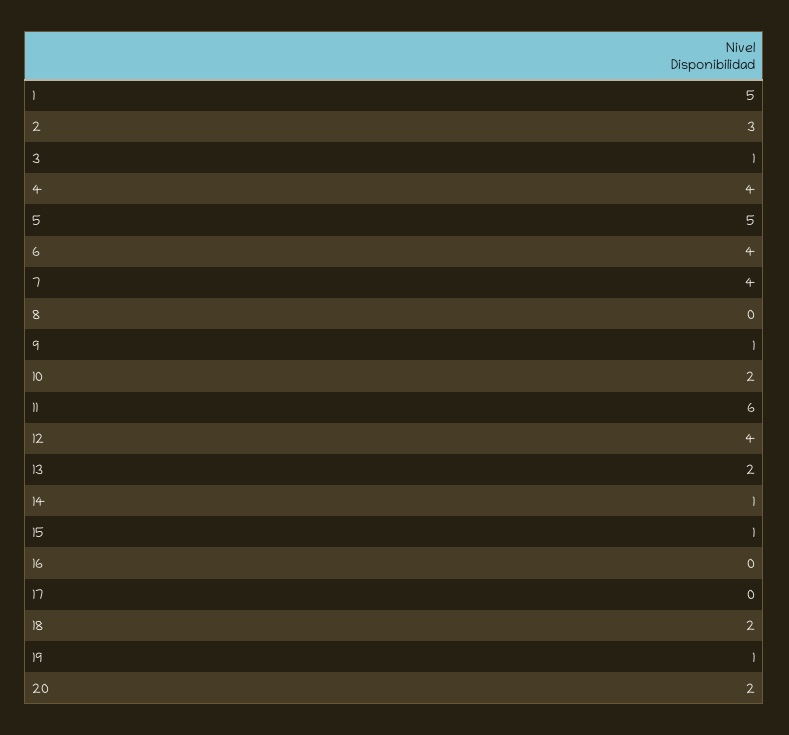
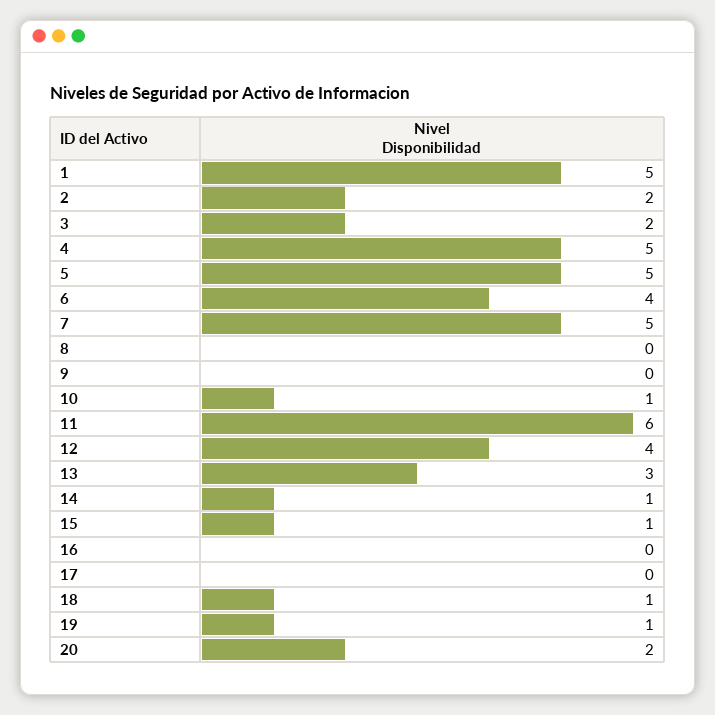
2: 3 -> 2
3: 1 -> 2
4: 4 -> 5
7: 4 -> 5
9: 1 -> 0
10: 2 -> 1
13: 2 -> 3
18: 2 -> 1

